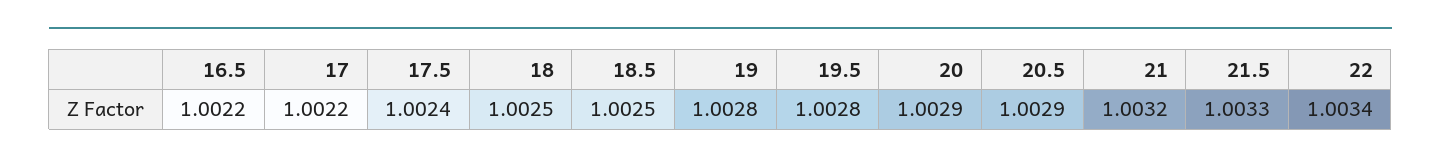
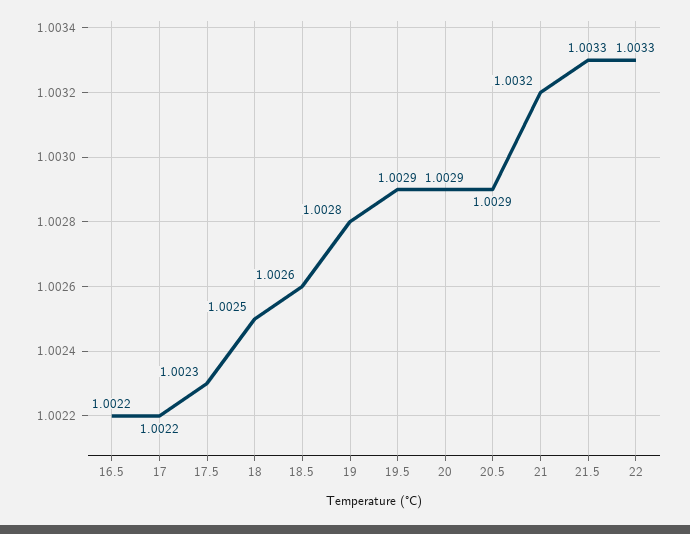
17.5: 1.0024 -> 1.0023
18.5: 1.0025 -> 1.0026
19.5: 1.0028 -> 1.0029
22: 1.0034 -> 1.0033

